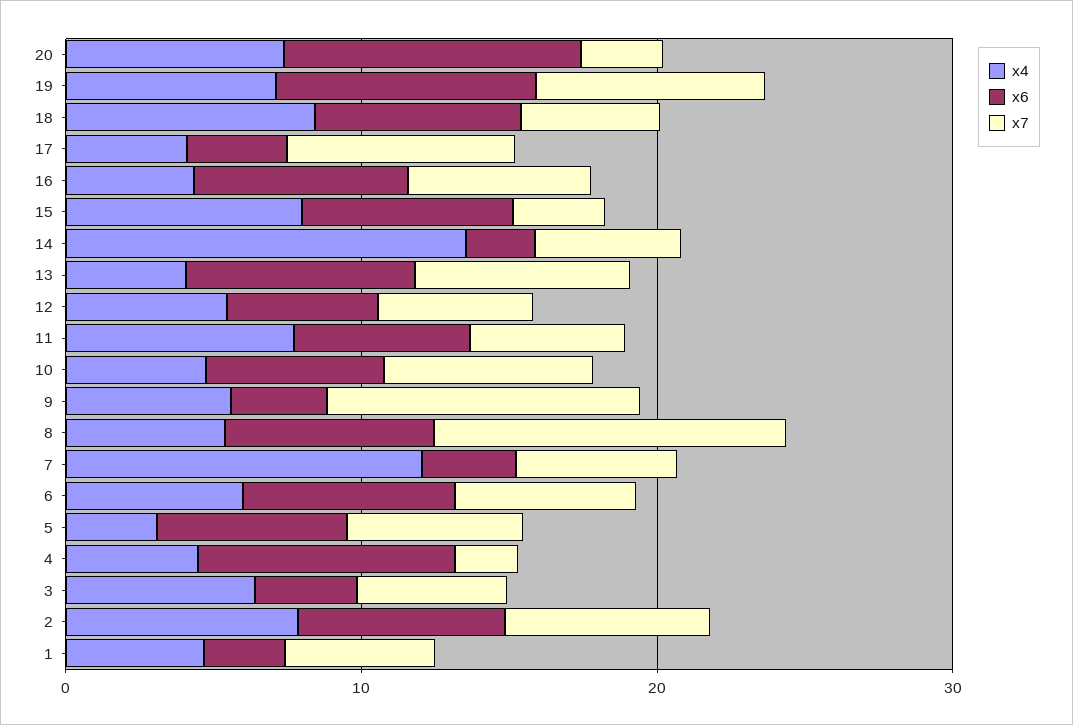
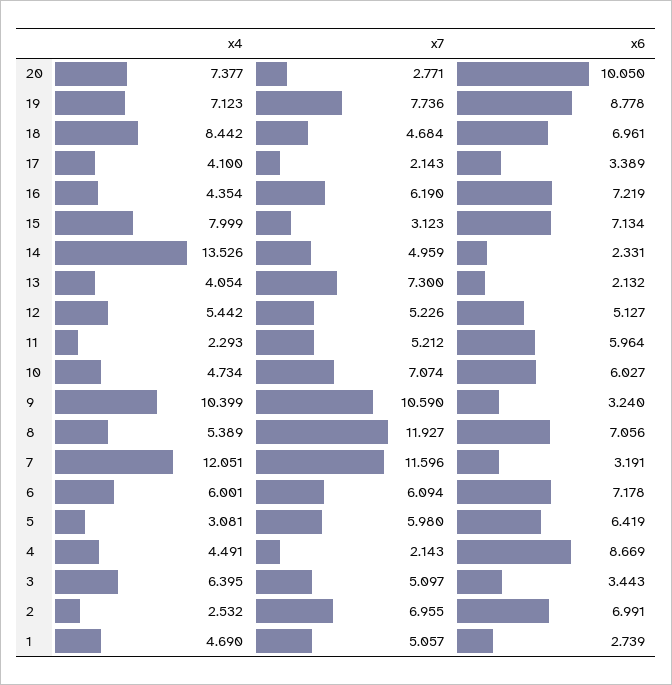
x7, 17: 8 -> 2.143
x6, 13: 8 -> 2.132
x4, 11: 8 -> 2.293
x4, 9: 6 -> 10.399
x7, 7: 6 -> 11.596
x4, 2: 8 -> 2.532

